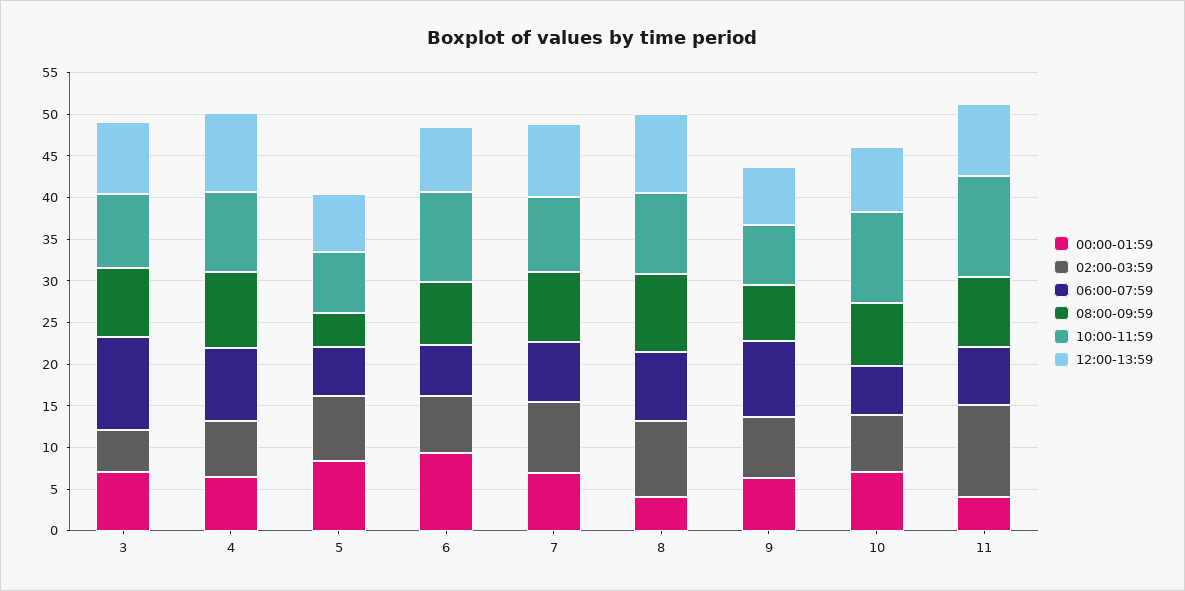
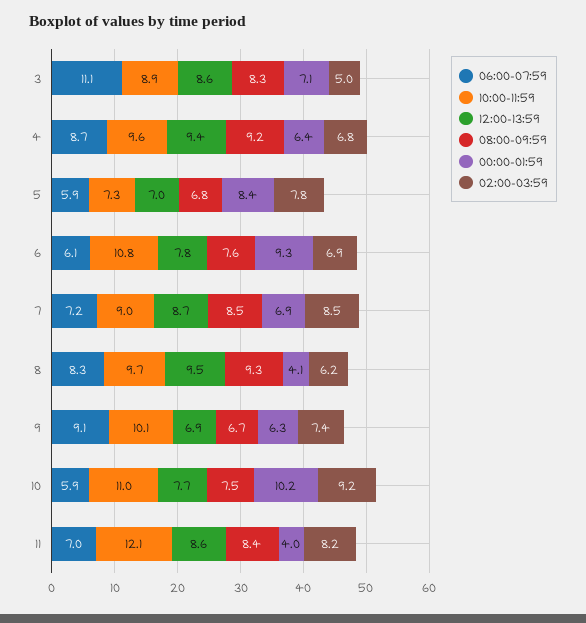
08:00-09:59, 5: 4 -> 6.8
02:00-03:59, 8: 9 -> 6.2
10:00-11:59, 9: 7 -> 10.1
00:00-01:59, 10: 7 -> 10.2
02:00-03:59, 10: 7 -> 9.2
02:00-03:59, 11: 11 -> 8.2

